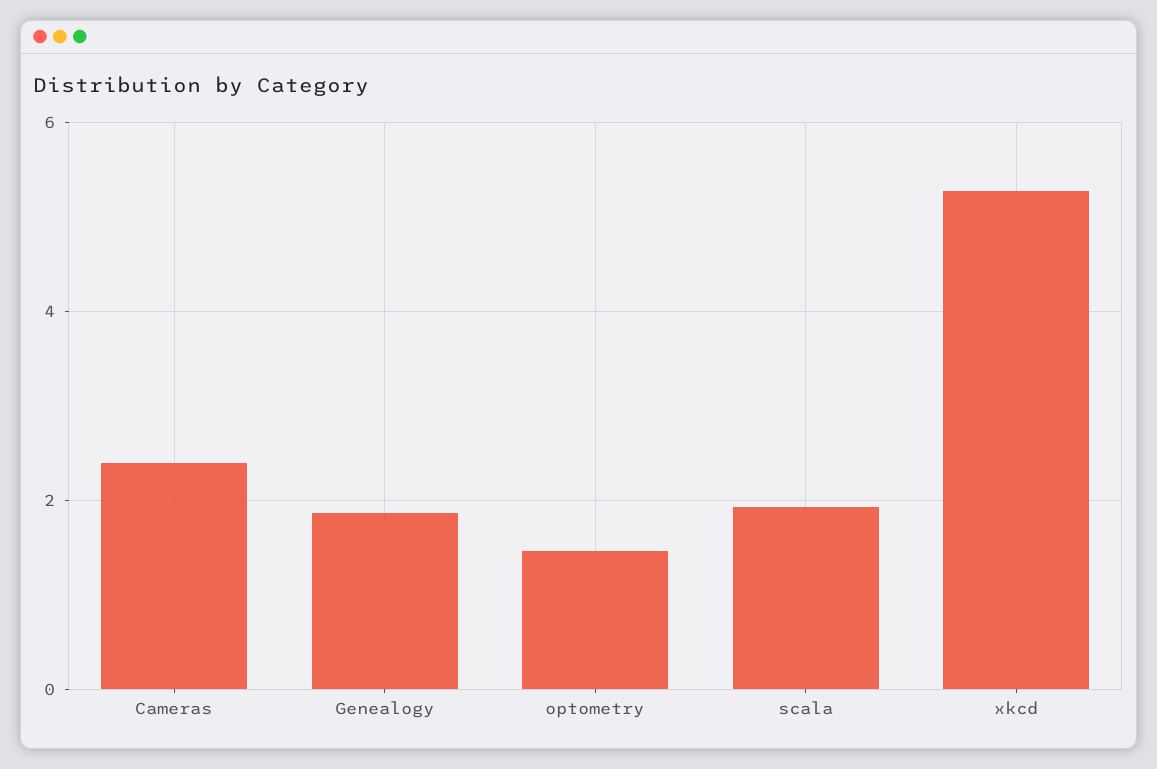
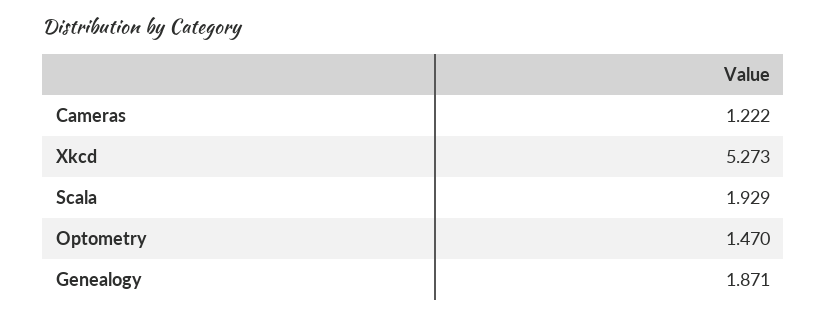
Cameras: 2.4 -> 1.222

